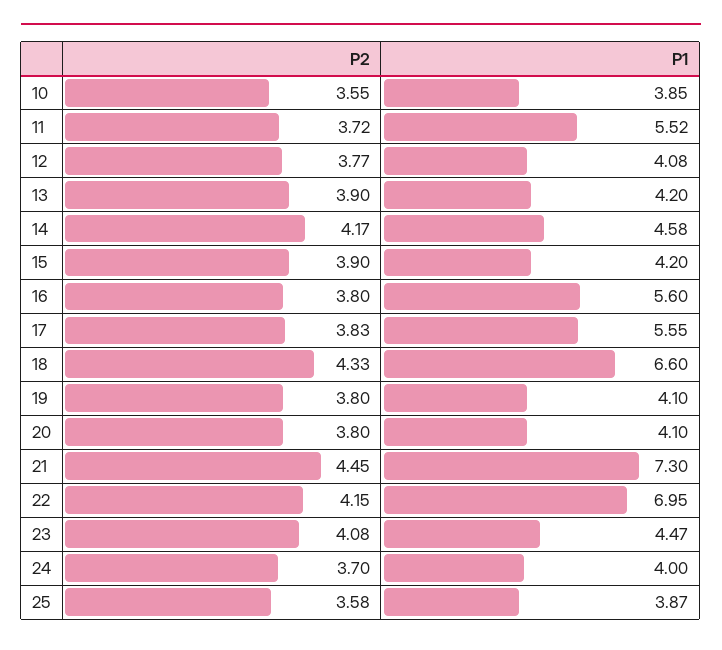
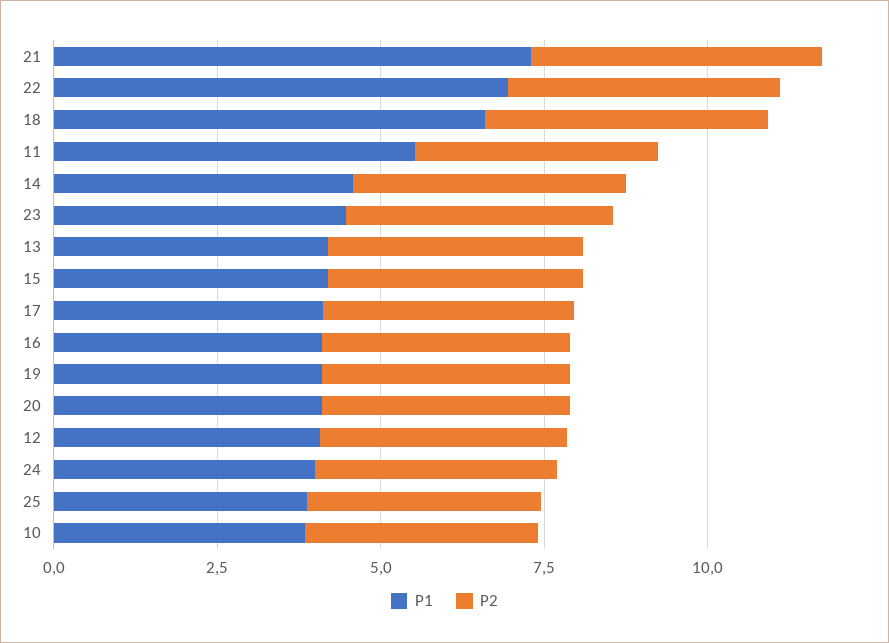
P1, 16: 5.6 -> 4
P1, 17: 5.55 -> 4

